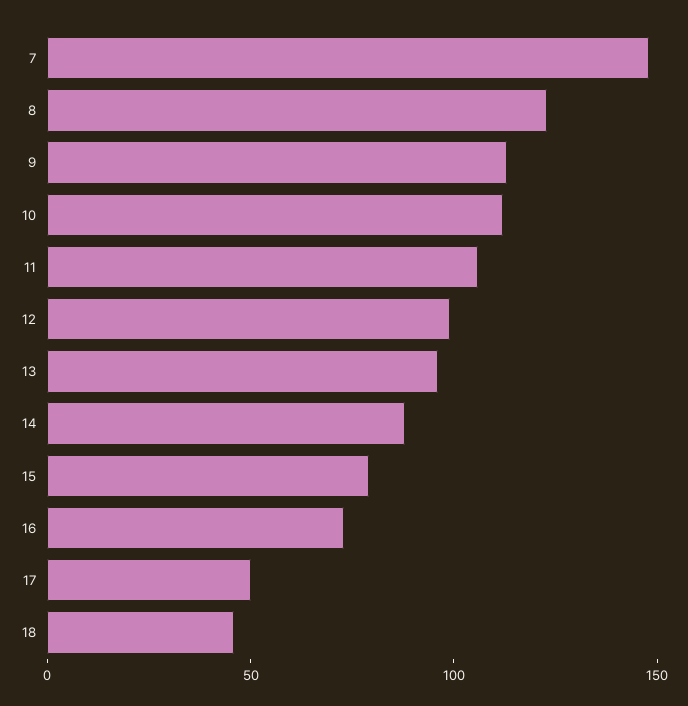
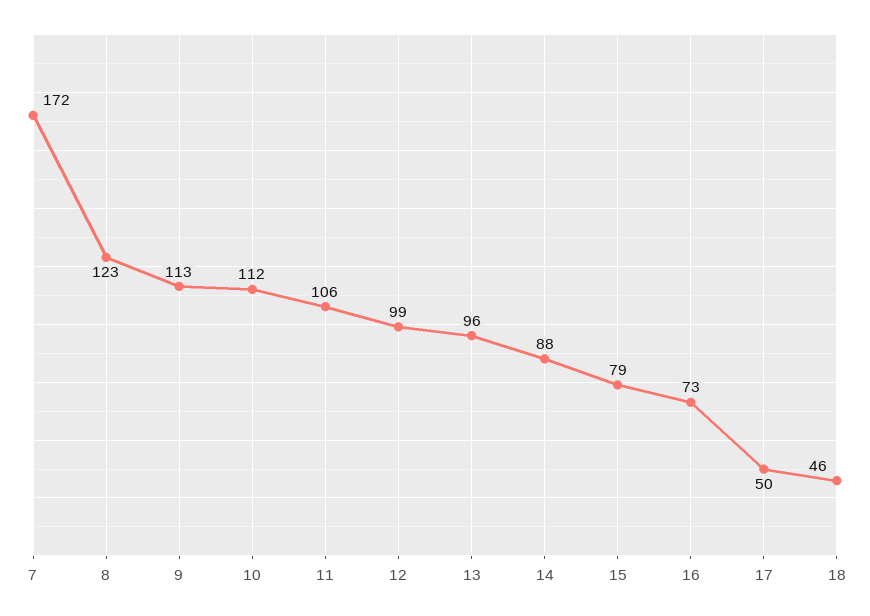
7: 150 -> 172

